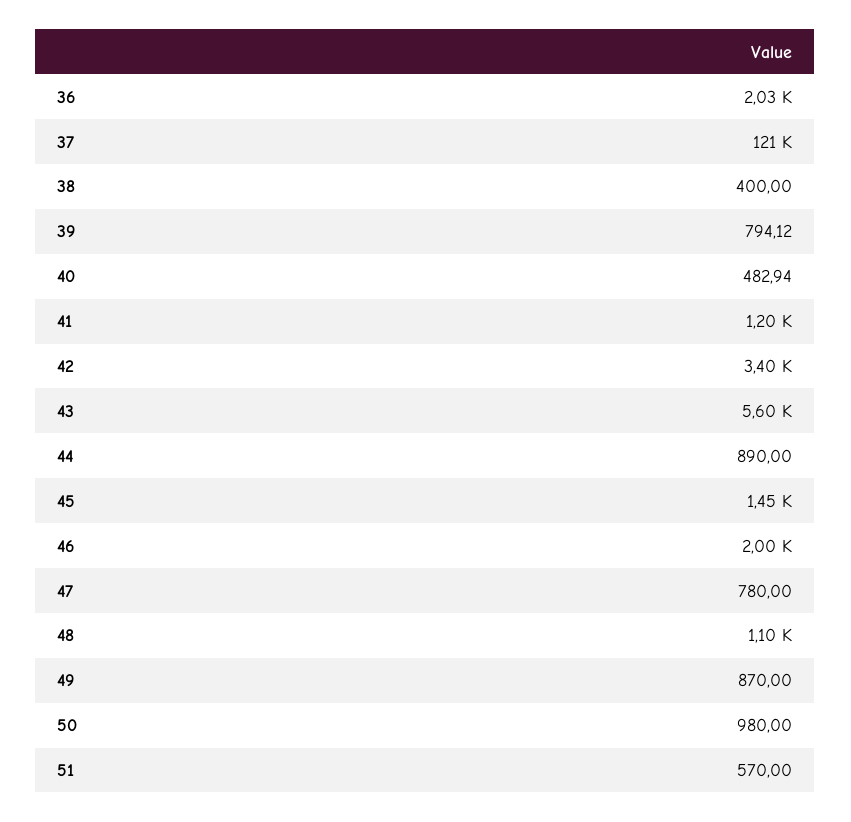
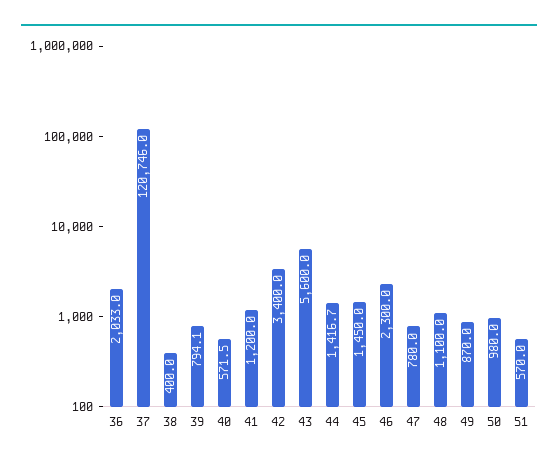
40: 482.94 -> 571.5
44: 890 -> 1416.7
46: 2000 -> 2300

